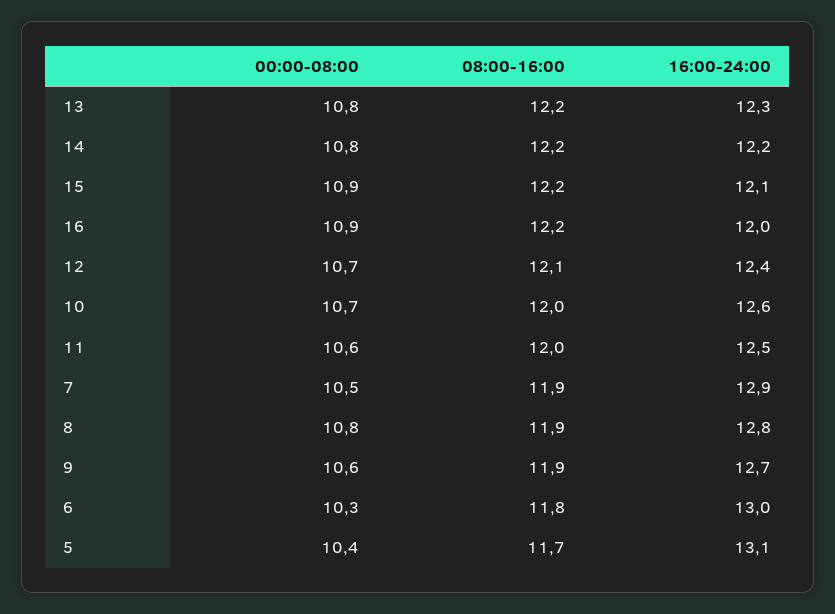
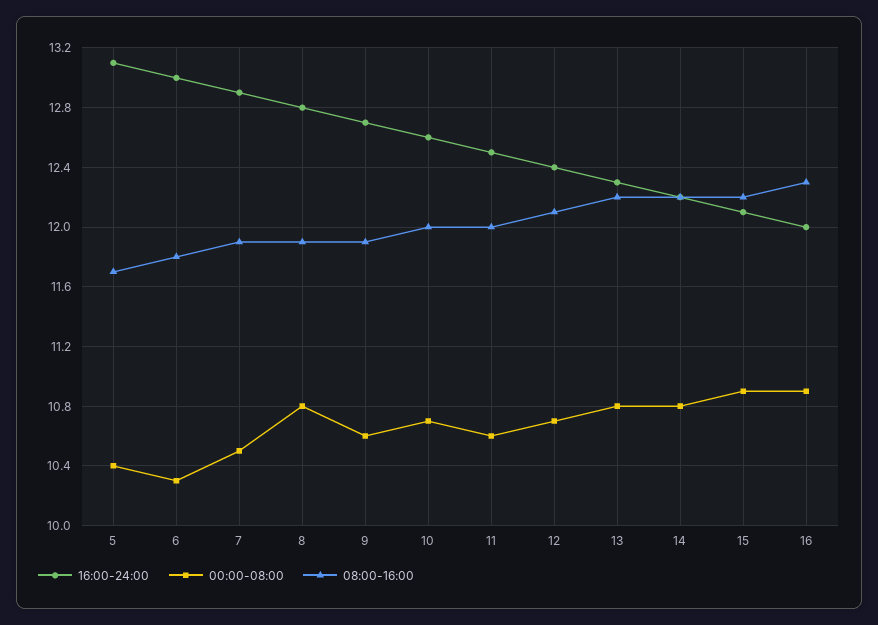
08:00-16:00, 16: 12.2 -> 12.3

